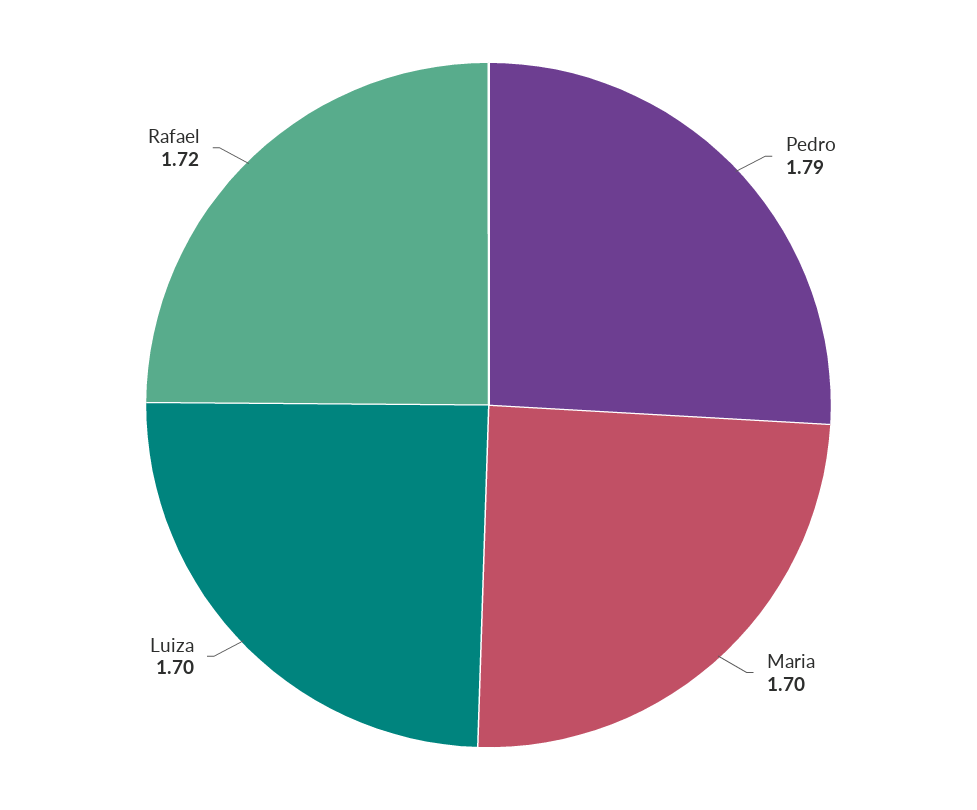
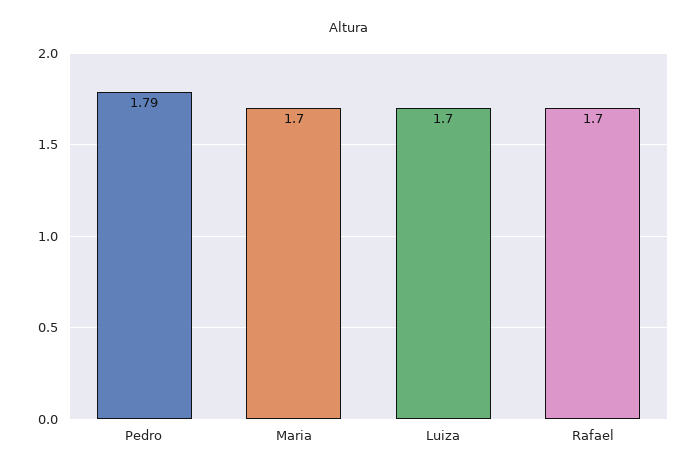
Rafael: 1.72 -> 1.7

